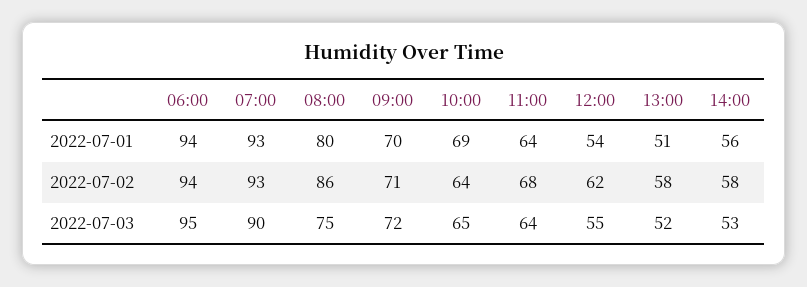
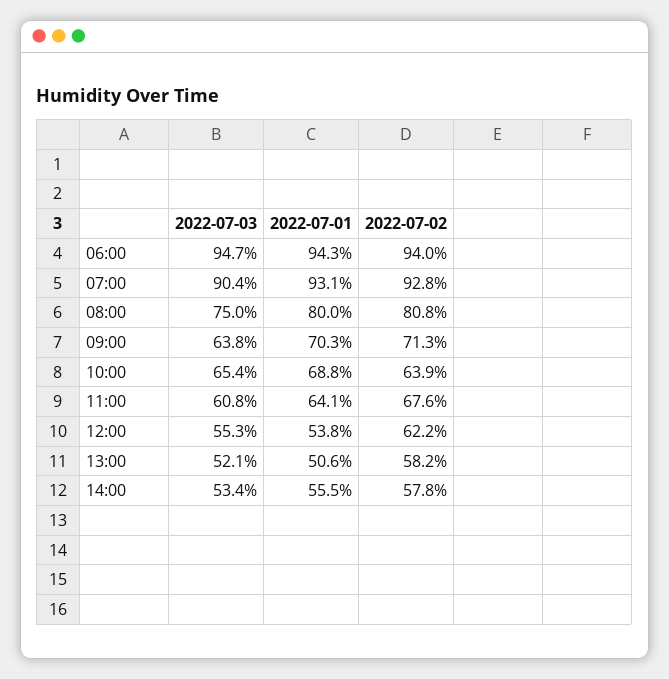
08:00, 2022-07-02: 86 -> 80.8
09:00, 2022-07-03: 72 -> 63.8
11:00, 2022-07-03: 64 -> 60.8

